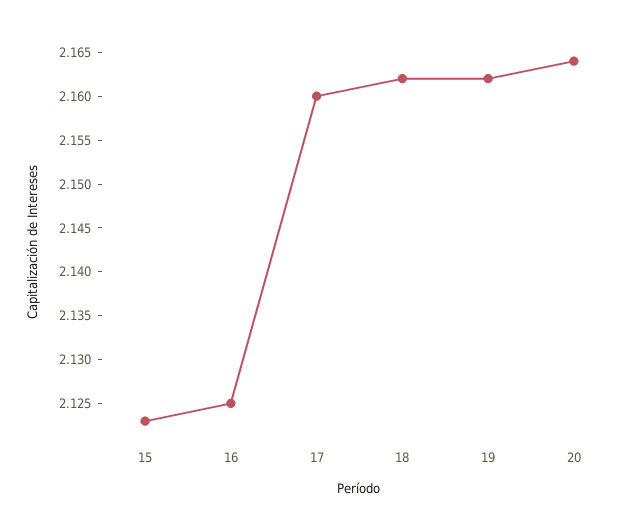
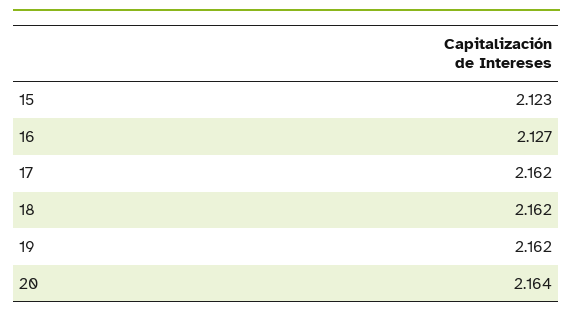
16: 2.125 -> 2.127
17: 2.16 -> 2.162

